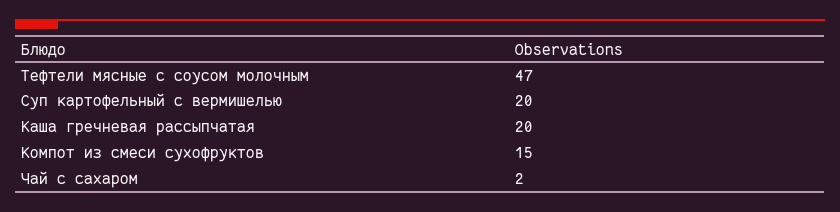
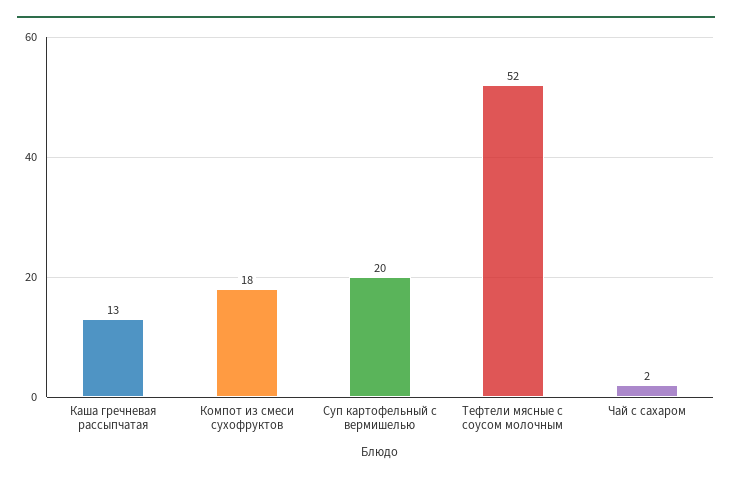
Тефтели мясные с соусом молочным: 47 -> 52
Каша гречневая рассыпчатая: 20 -> 13
Компот из смеси сухофруктов: 15 -> 18

